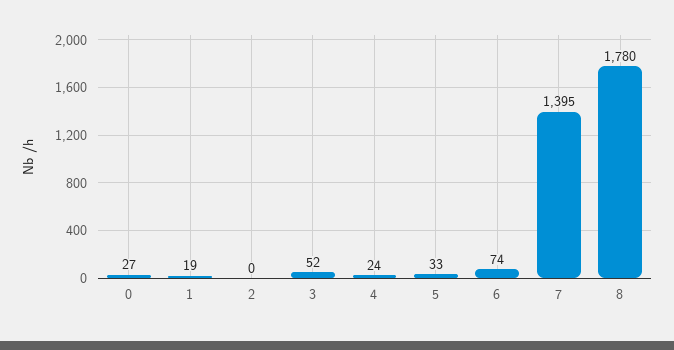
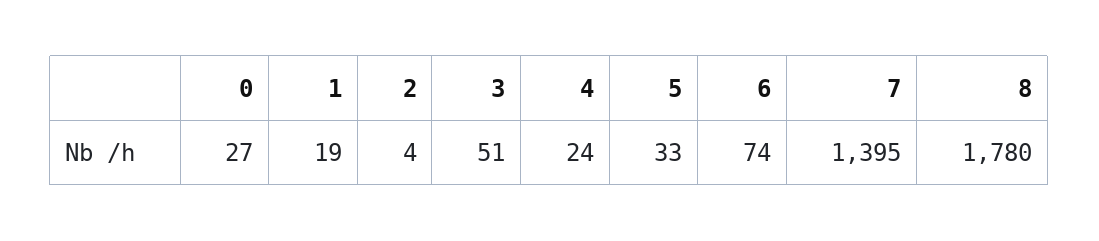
2: 0 -> 4
3: 52 -> 51

